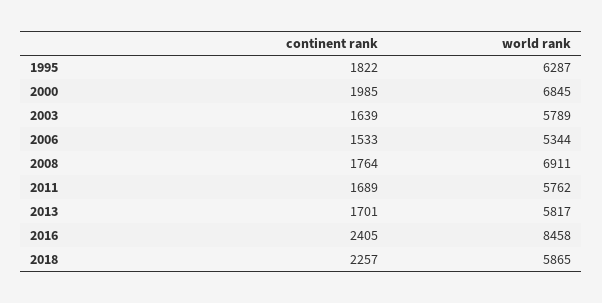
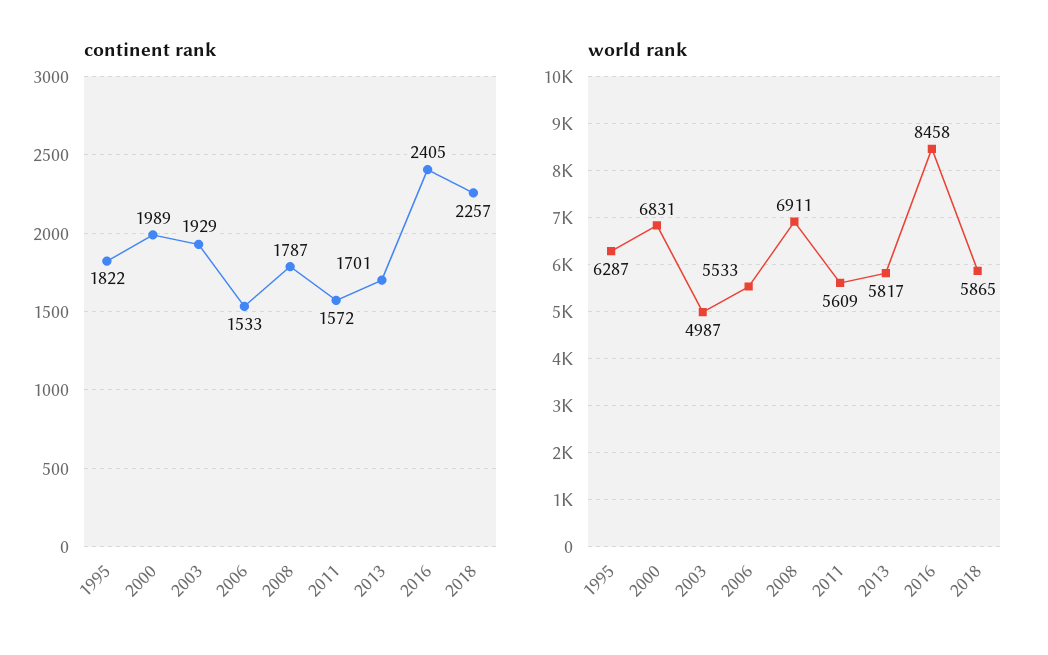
continent rank, 2000: 1985 -> 1989
world rank, 2000: 6845 -> 6831
continent rank, 2003: 1639 -> 1929
world rank, 2003: 5789 -> 4987
world rank, 2006: 5344 -> 5533
continent rank, 2008: 1764 -> 1787
continent rank, 2011: 1689 -> 1572
world rank, 2011: 5762 -> 5609

